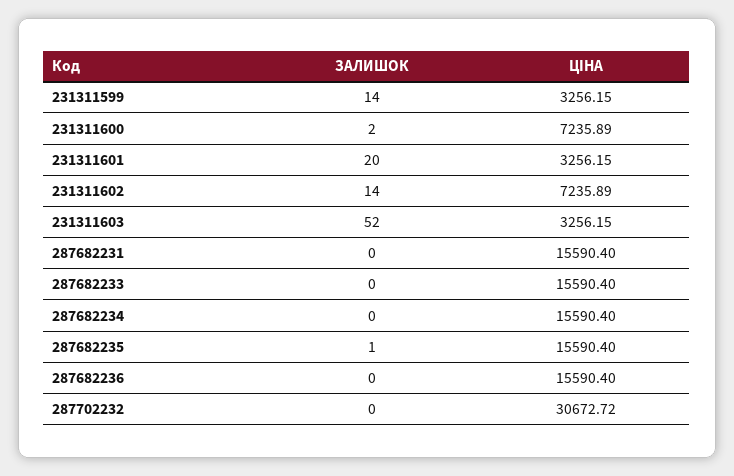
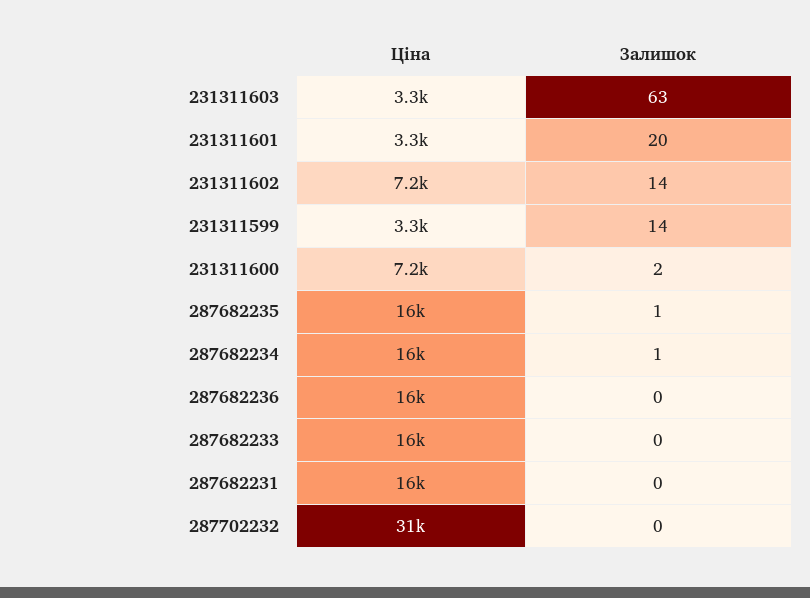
ЗАЛИШОК, 231311603: 52 -> 63
ЗАЛИШОК, 287682234: 0 -> 1

